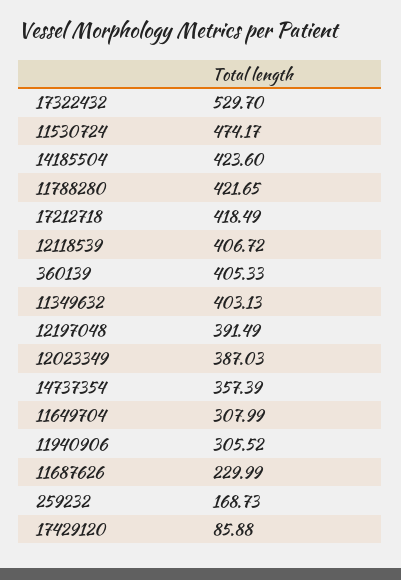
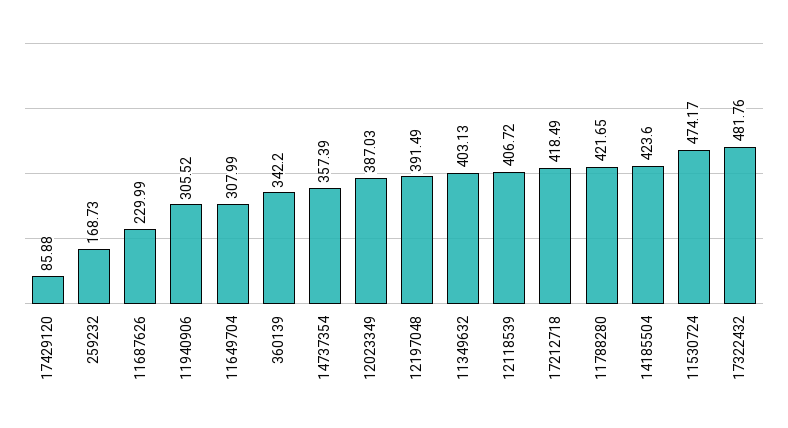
17322432: 529.7 -> 481.76
360139: 405.33 -> 342.2

